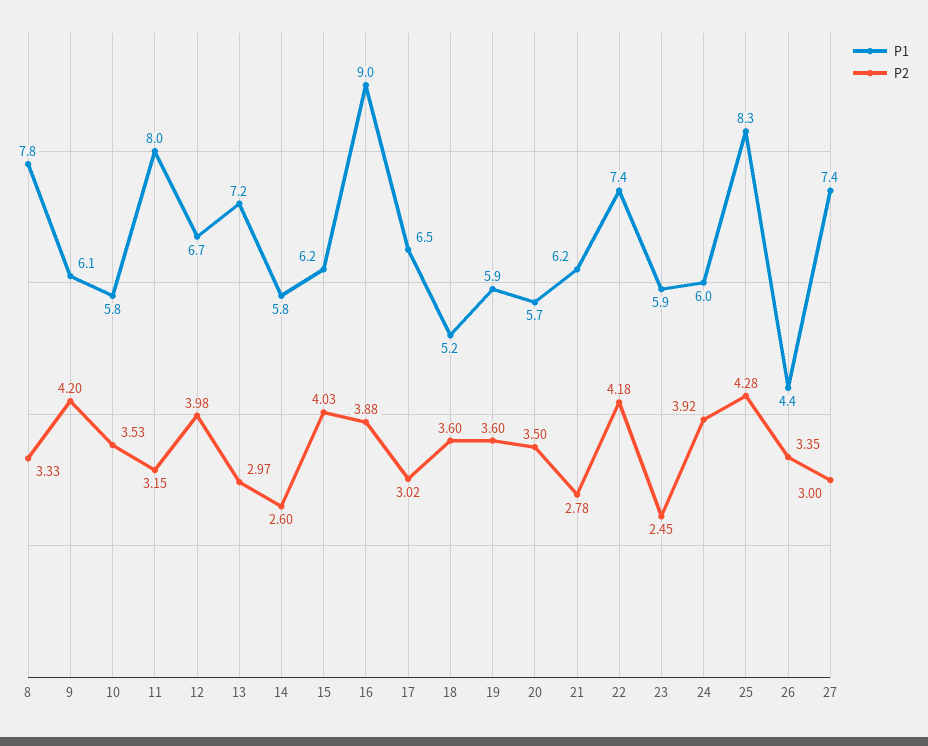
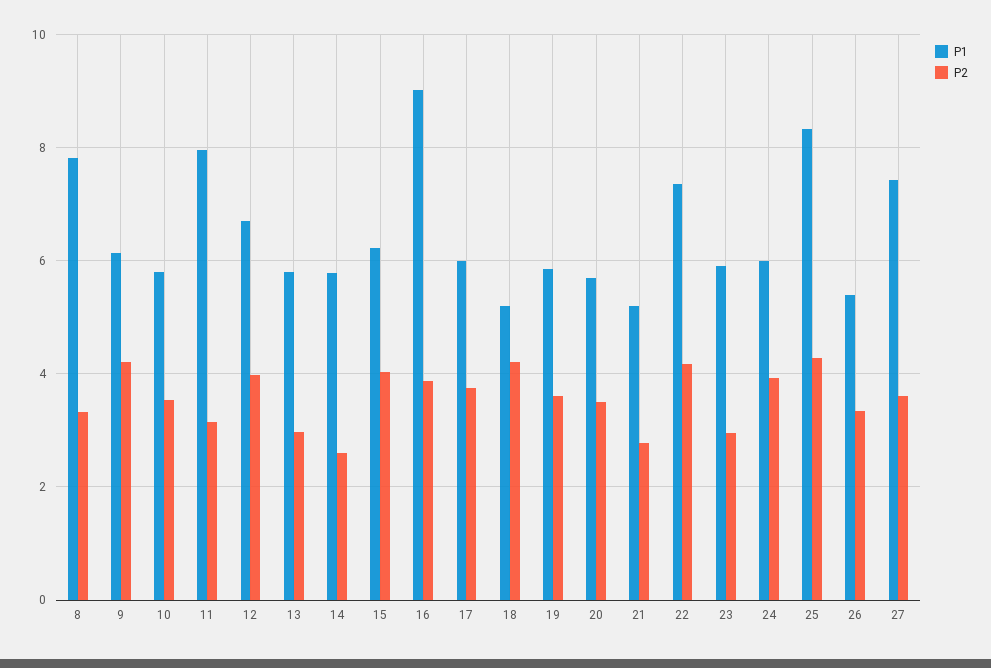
P1, 13: 7.2 -> 5.8
P1, 17: 6.5 -> 6
P2, 17: 3.02 -> 3.8
P2, 18: 3.6 -> 4.2
P1, 21: 6.2 -> 5.2
P2, 23: 2.45 -> 3
P1, 26: 4.4 -> 5.4
P2, 27: 3 -> 3.6

